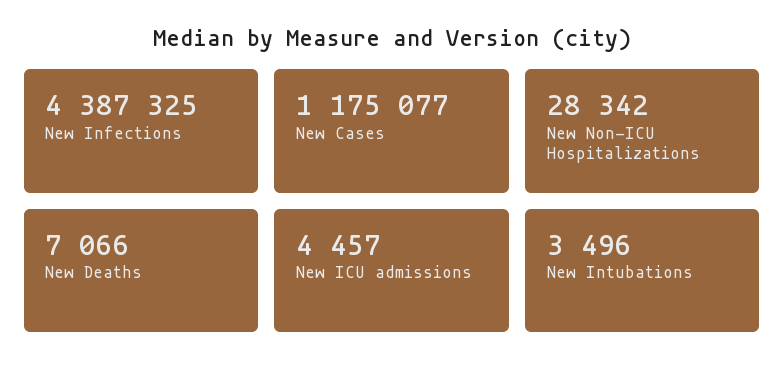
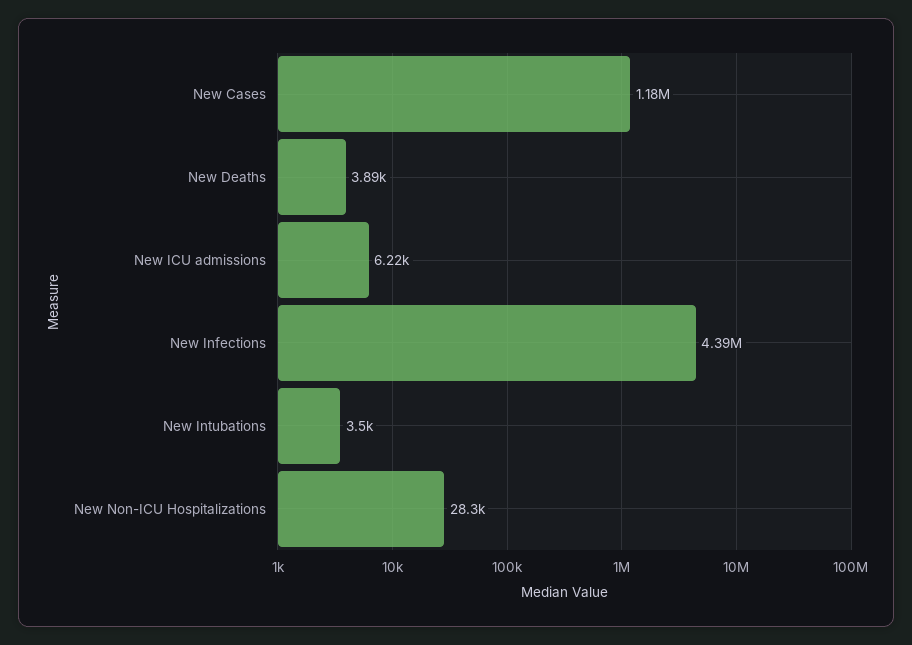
New Deaths: 7066 -> 3890
New ICU admissions: 4457 -> 6220

